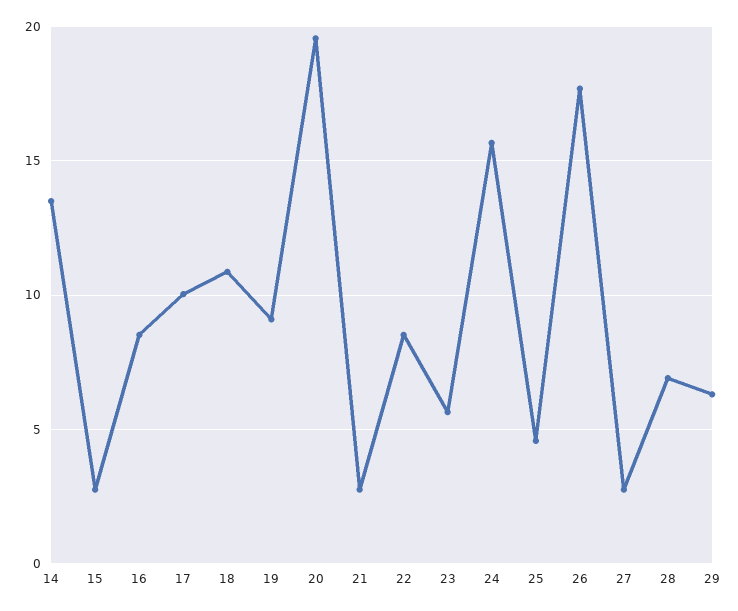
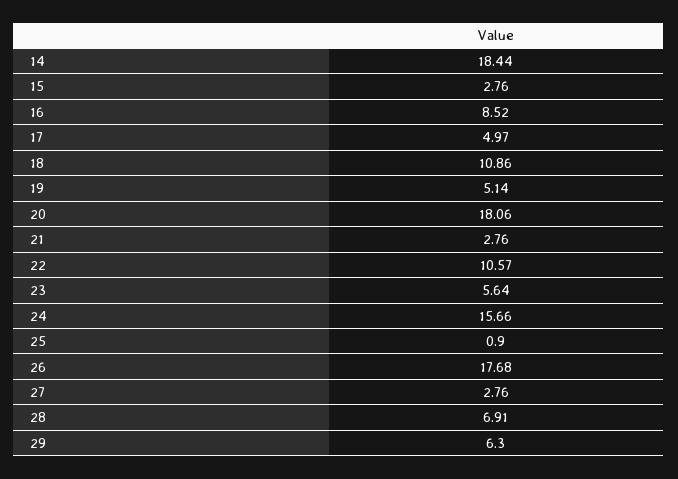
14: 13.5 -> 18.44
17: 10 -> 4.97
19: 9 -> 5.14
20: 19.5 -> 18.06
22: 8.5 -> 10.57
25: 4.5 -> 0.9

